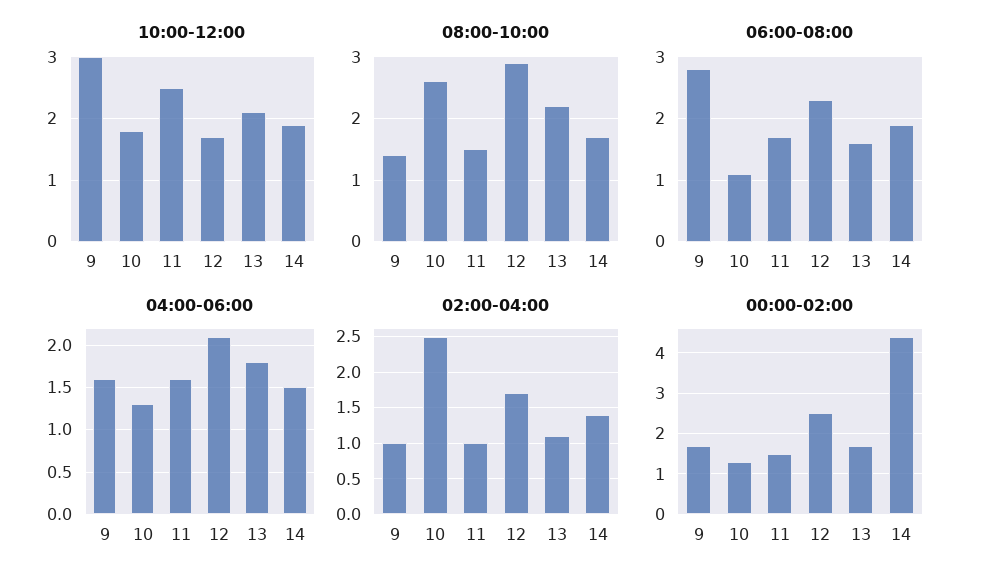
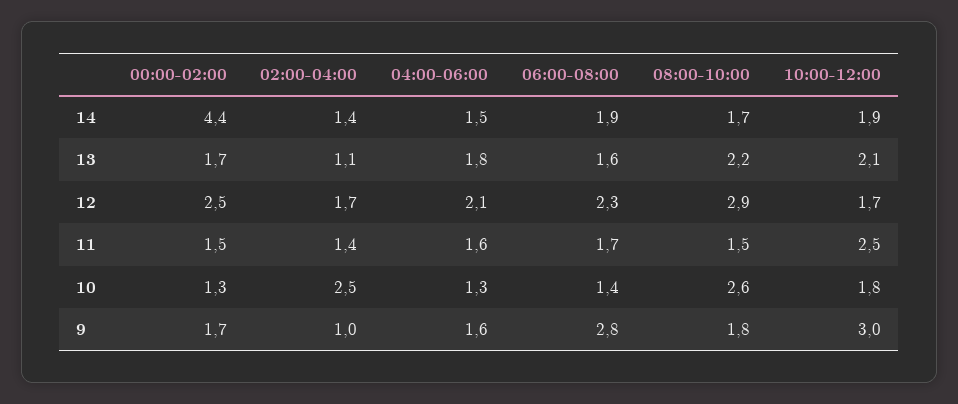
08:00-10:00, 9: 1.4 -> 1.8
06:00-08:00, 10: 1.1 -> 1.4
02:00-04:00, 11: 1 -> 1.4

